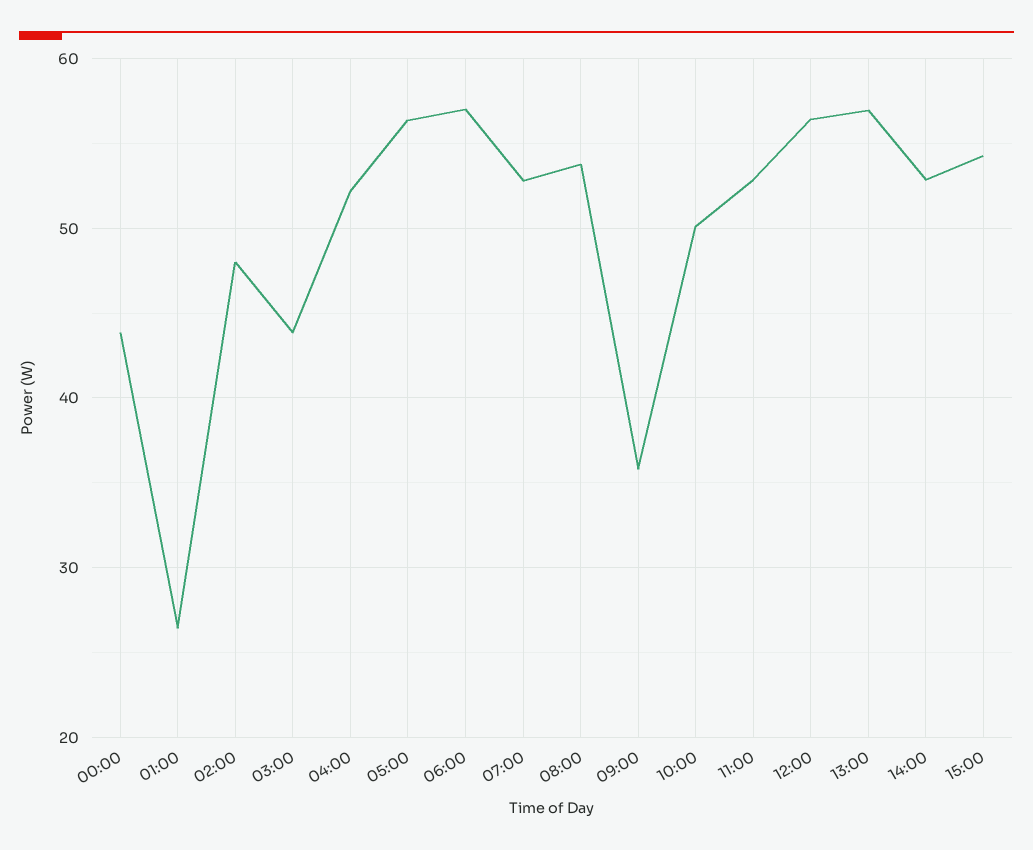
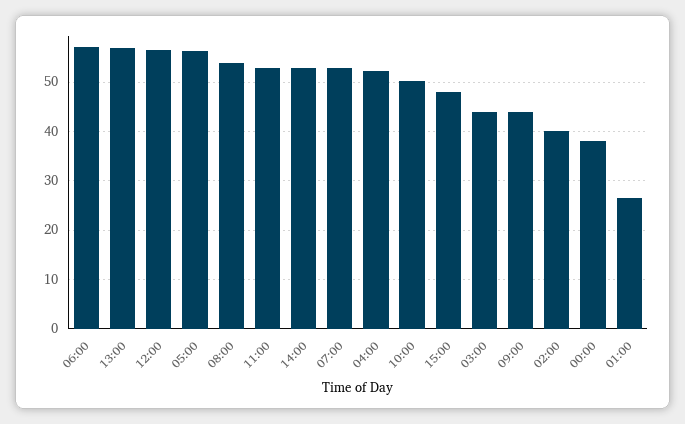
00:00: 44 -> 38
02:00: 48 -> 40
09:00: 36 -> 44
15:00: 54 -> 48

